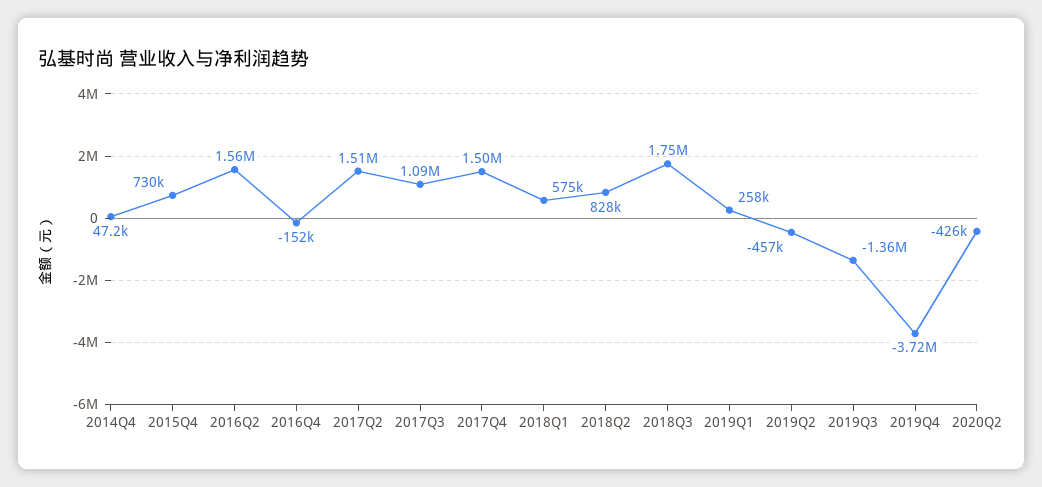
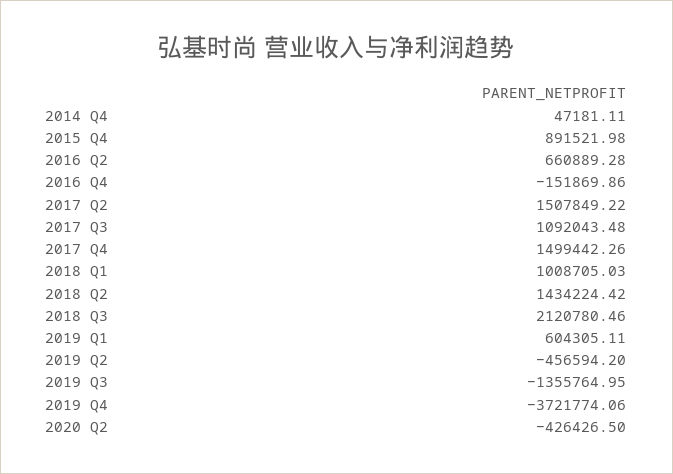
2015Q4: 730000 -> 891521.98
2016Q2: 1560000 -> 660889.28
2018Q1: 575000 -> 1008705.03
2018Q2: 828000 -> 1434224.42
2018Q3: 1750000 -> 2120780.46
2019Q1: 258000 -> 604305.11

